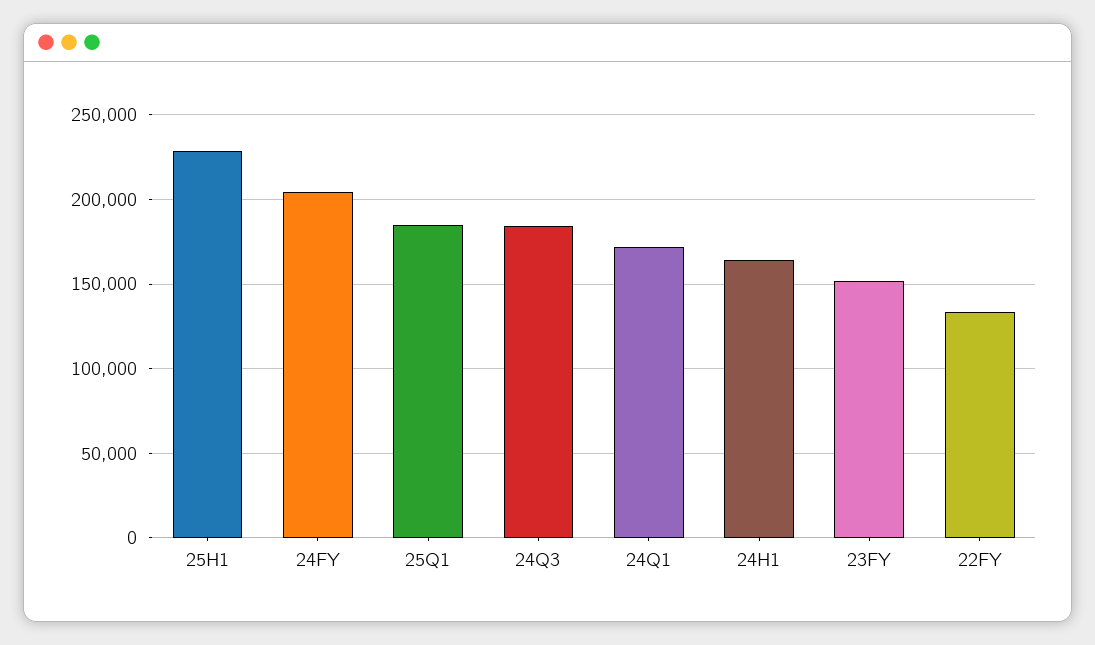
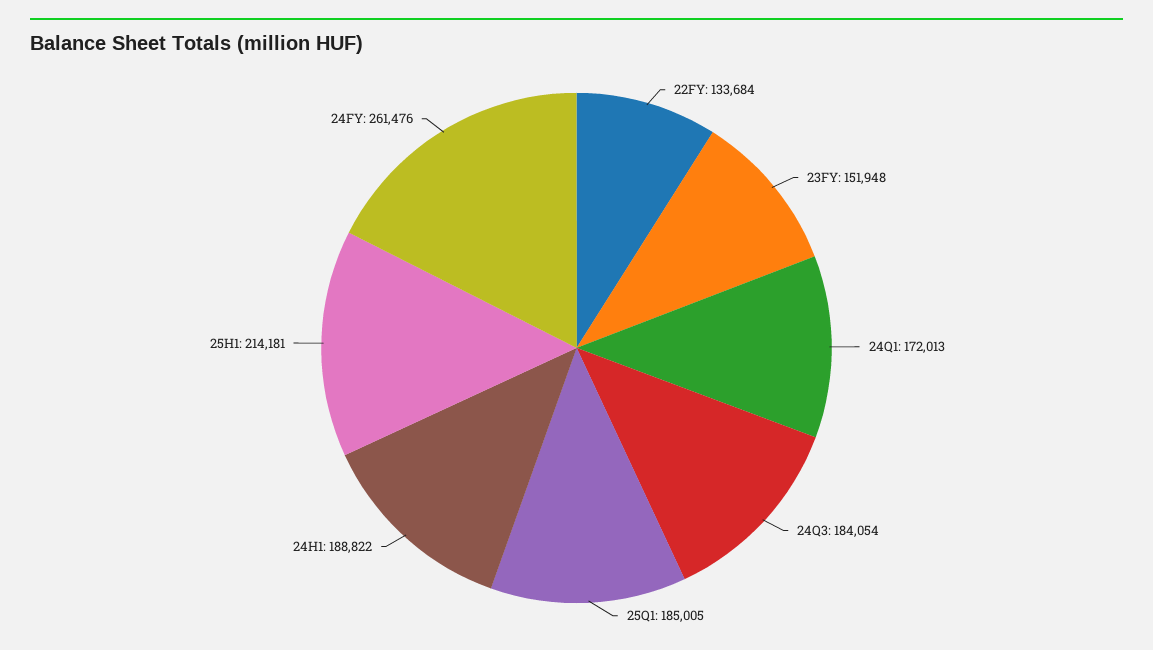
25H1: 230000 -> 214181
24FY: 205000 -> 261476
24H1: 165000 -> 188822

